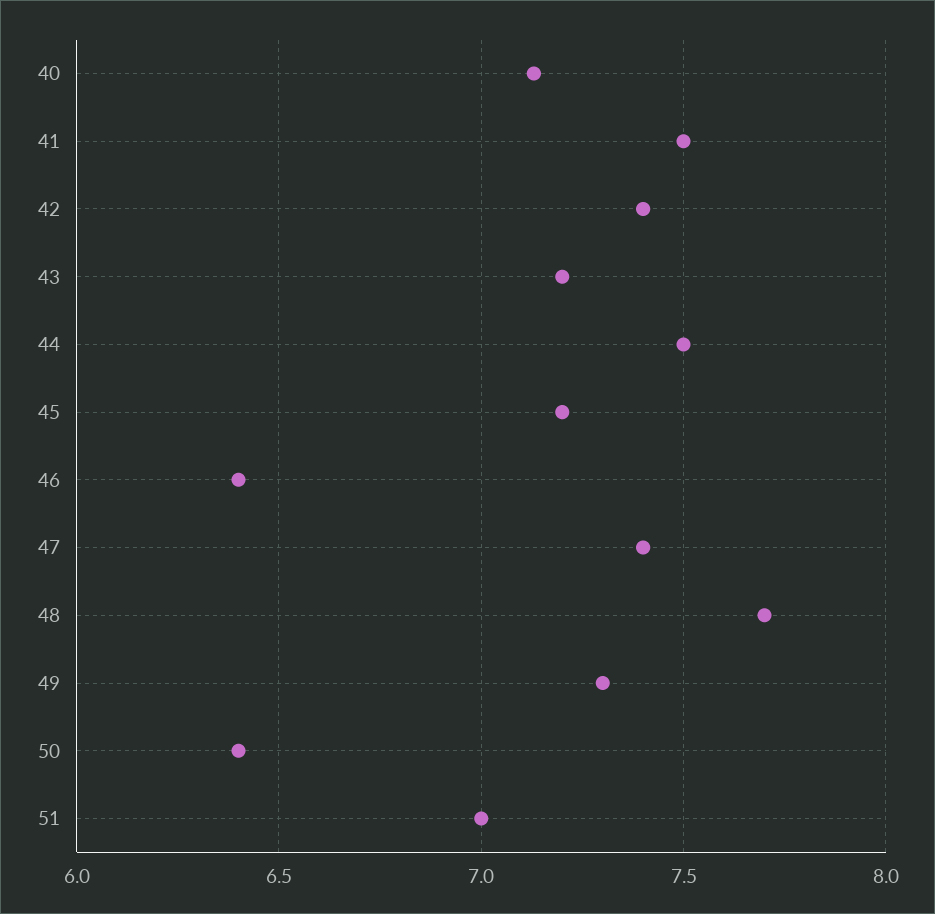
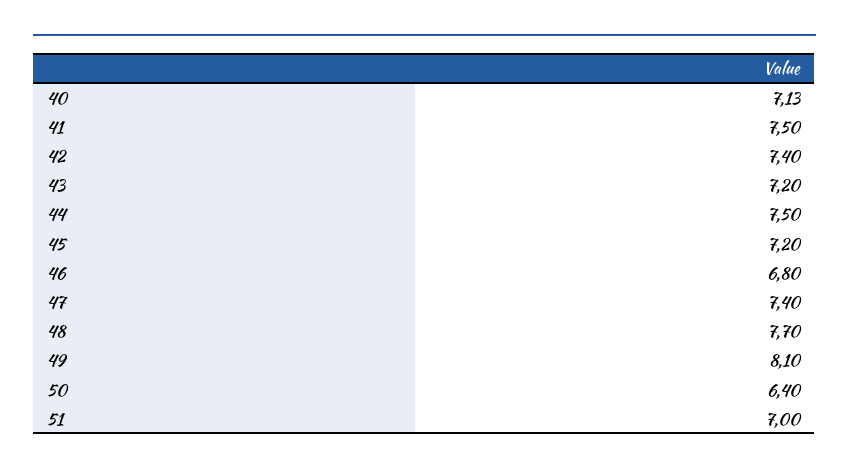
46: 6.4 -> 6.8
49: 7.3 -> 8.1

